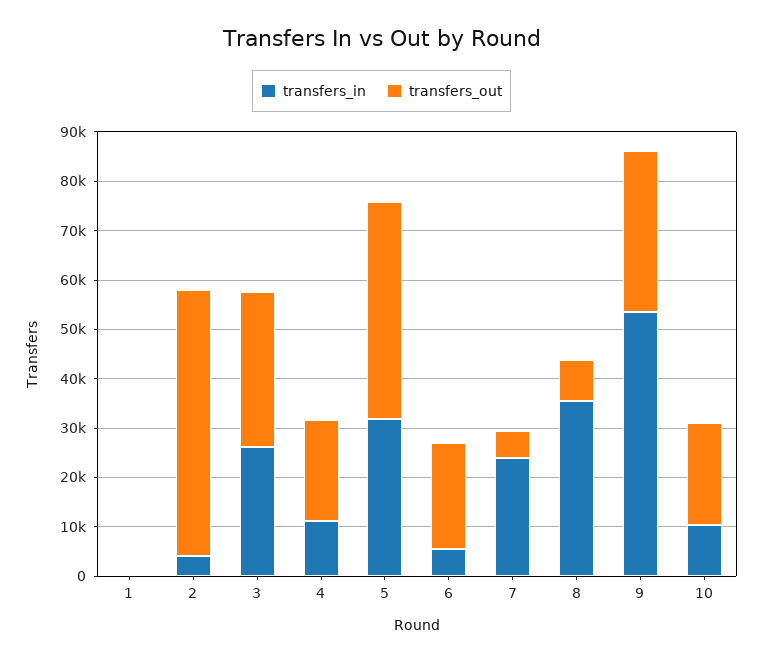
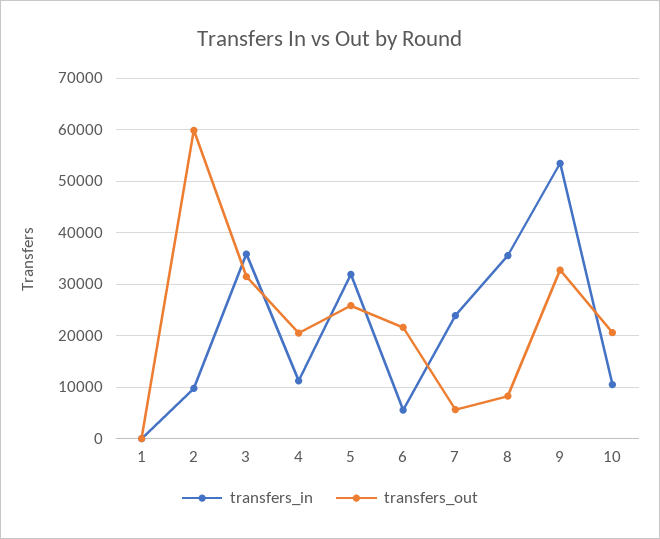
transfers_in, 2: 4000 -> 10000
transfers_out, 2: 54000 -> 60000
transfers_in, 3: 26000 -> 36000
transfers_out, 5: 44000 -> 26000

